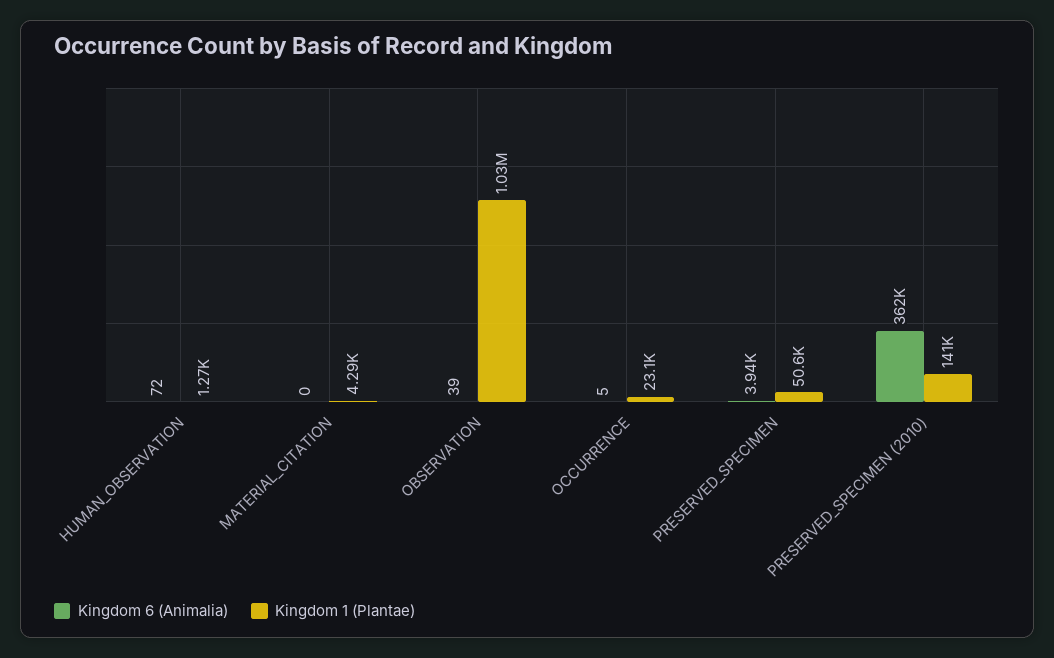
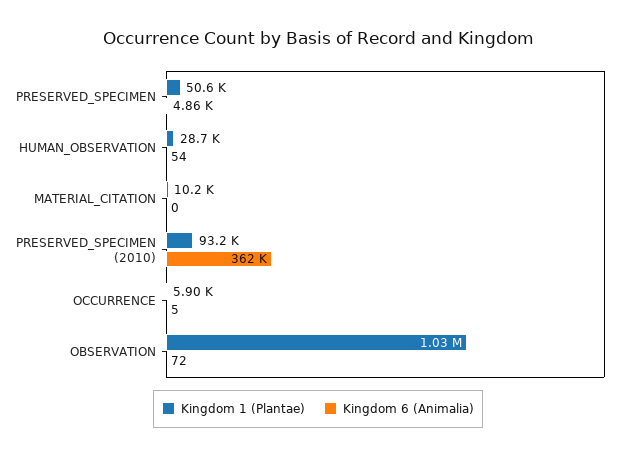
Kingdom 6 (Animalia), HUMAN_OBSERVATION: 72 -> 54
Kingdom 1 (Plantae), HUMAN_OBSERVATION: 1270 -> 28700
Kingdom 1 (Plantae), MATERIAL_CITATION: 4290 -> 10200
Kingdom 6 (Animalia), OBSERVATION: 39 -> 72
Kingdom 1 (Plantae), OCCURRENCE: 23100 -> 5900
Kingdom 6 (Animalia), PRESERVED_SPECIMEN: 3940 -> 4860
Kingdom 1 (Plantae), PRESERVED_SPECIMEN (2010): 141000 -> 93200

